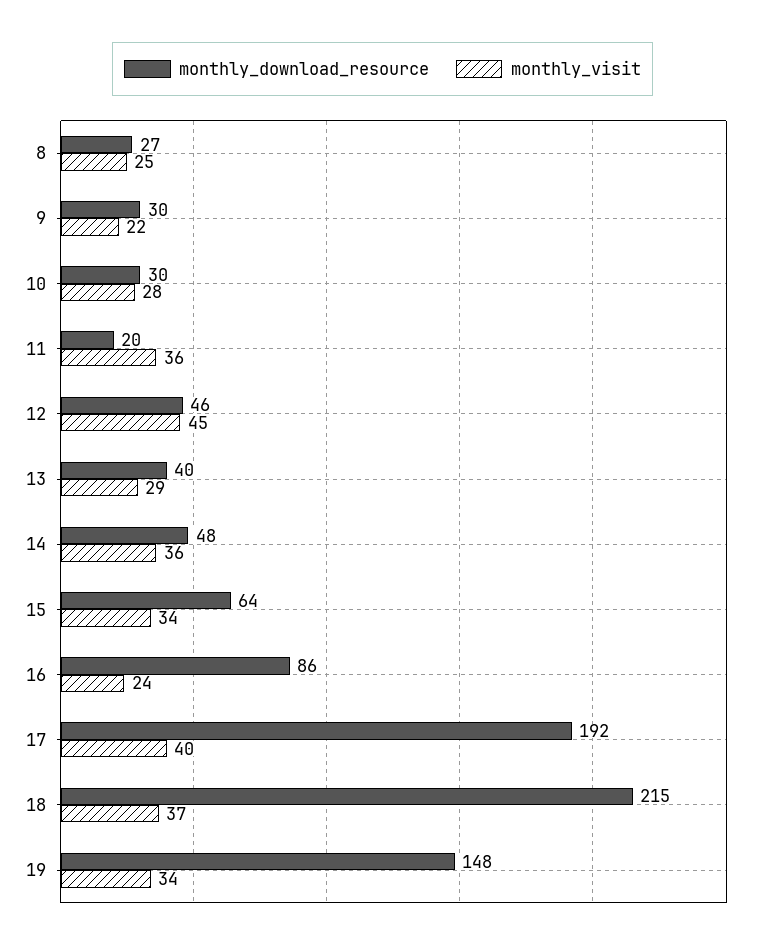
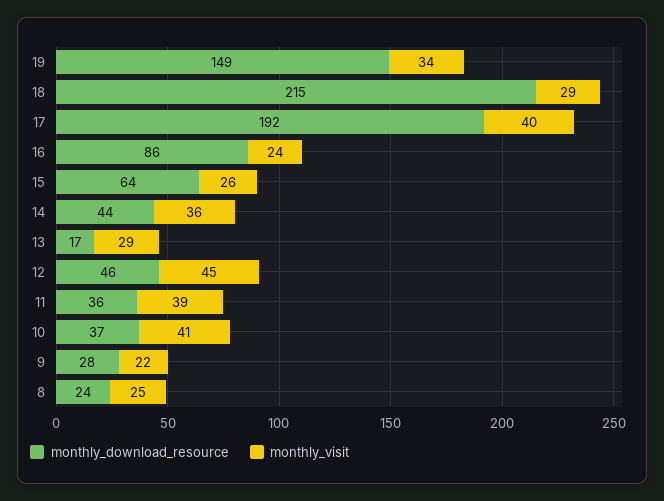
monthly_download_resource, 8: 27 -> 24
monthly_download_resource, 9: 30 -> 28
monthly_download_resource, 10: 30 -> 37
monthly_visit, 10: 28 -> 41
monthly_download_resource, 11: 20 -> 36
monthly_visit, 11: 36 -> 39
monthly_download_resource, 13: 40 -> 17
monthly_download_resource, 14: 48 -> 44
monthly_visit, 15: 34 -> 26
monthly_visit, 18: 37 -> 29
monthly_download_resource, 19: 148 -> 149

